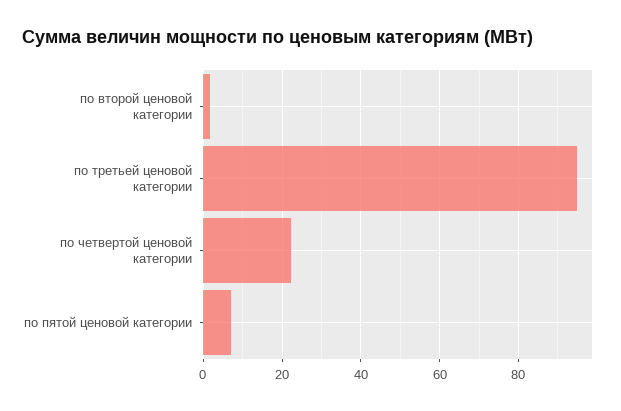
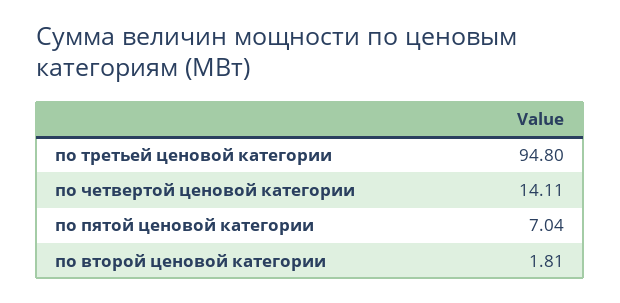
по четвертой ценовой категории: 22 -> 14.11

